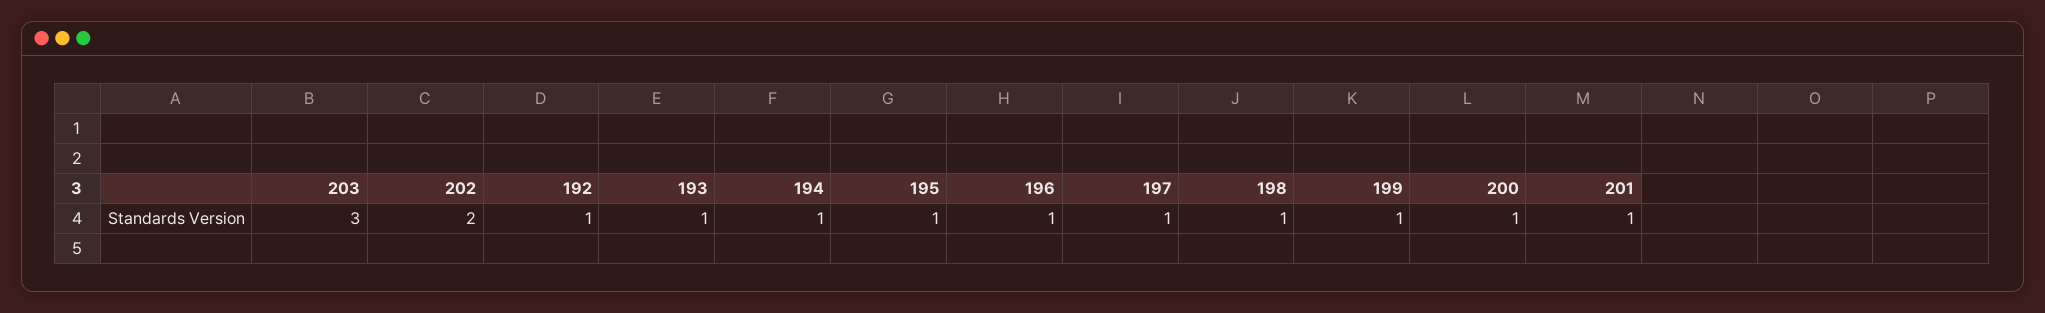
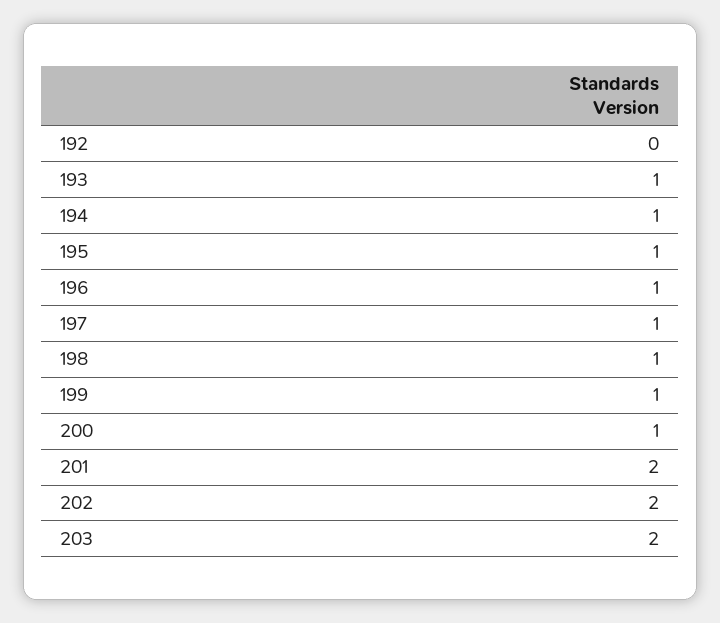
203: 3 -> 2
192: 1 -> 0
201: 1 -> 2

